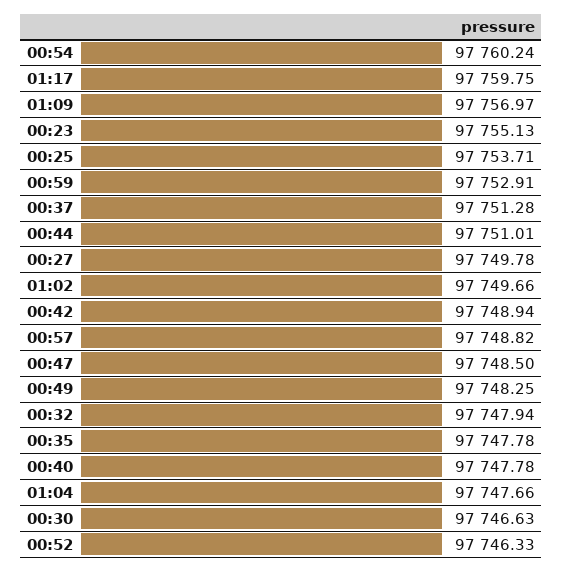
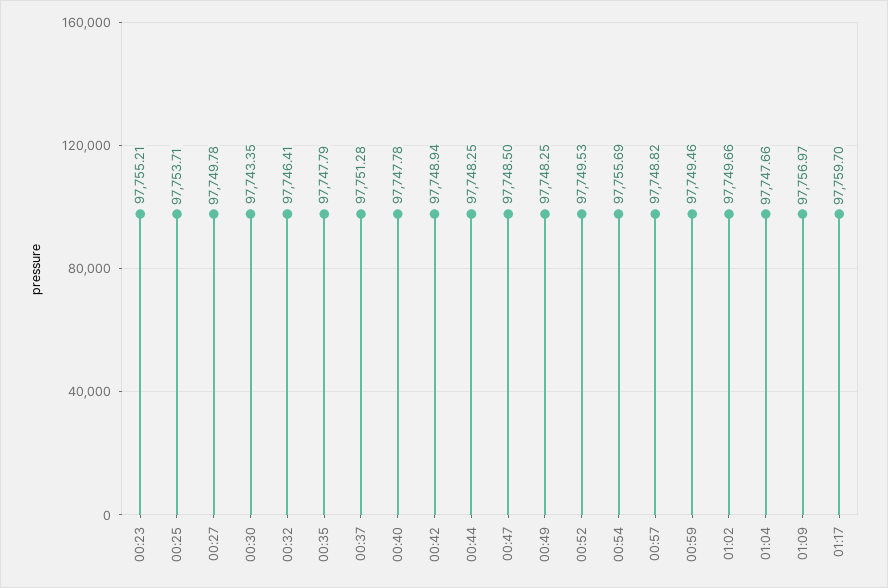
00:54: 97760.24 -> 97755.69
01:17: 97759.75 -> 97759.7
00:23: 97755.13 -> 97755.21
00:59: 97752.91 -> 97749.46
00:44: 97751.01 -> 97748.25
00:32: 97747.94 -> 97746.41
00:35: 97747.78 -> 97747.79
00:30: 97746.63 -> 97743.35
00:52: 97746.33 -> 97749.53

